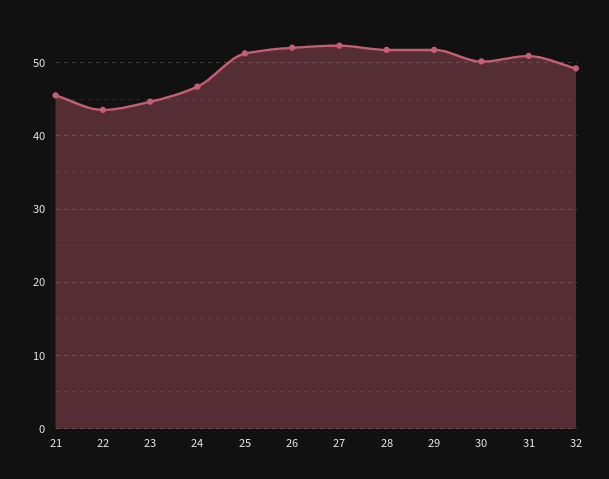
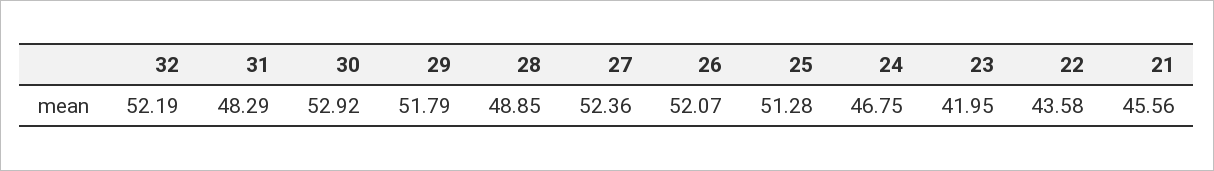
23: 45 -> 41.95
28: 52 -> 48.85
30: 50 -> 52.92
31: 51 -> 48.29
32: 49 -> 52.19

